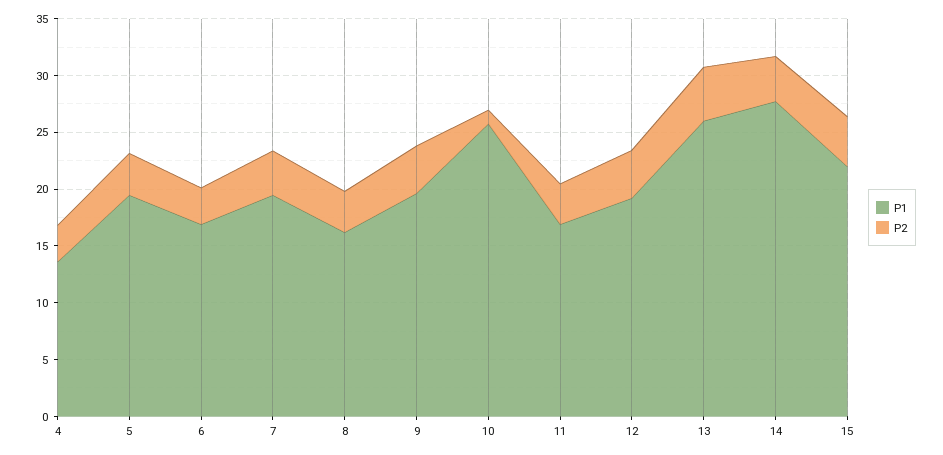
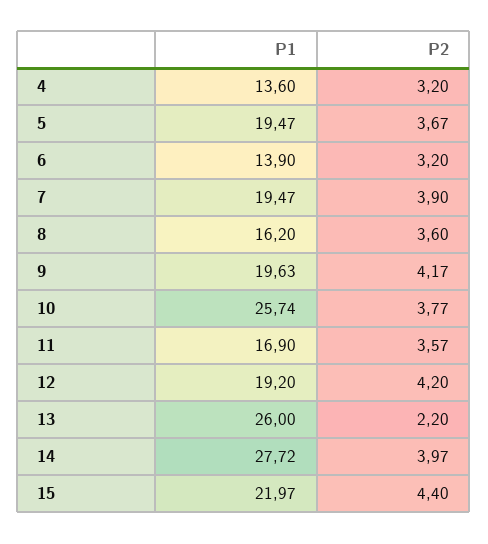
P1, 6: 17 -> 13.9
P2, 10: 1 -> 3.77
P2, 13: 5 -> 2.2

